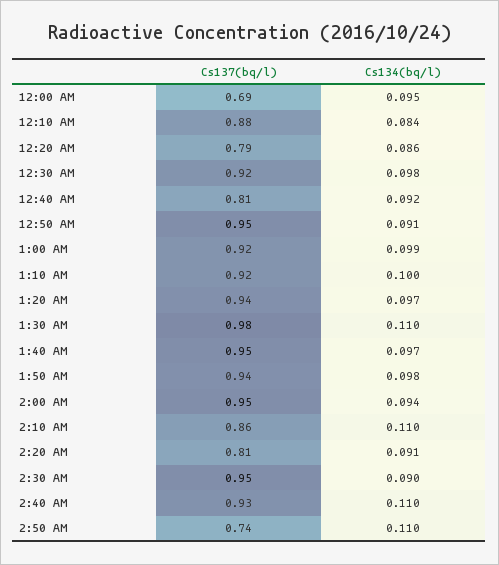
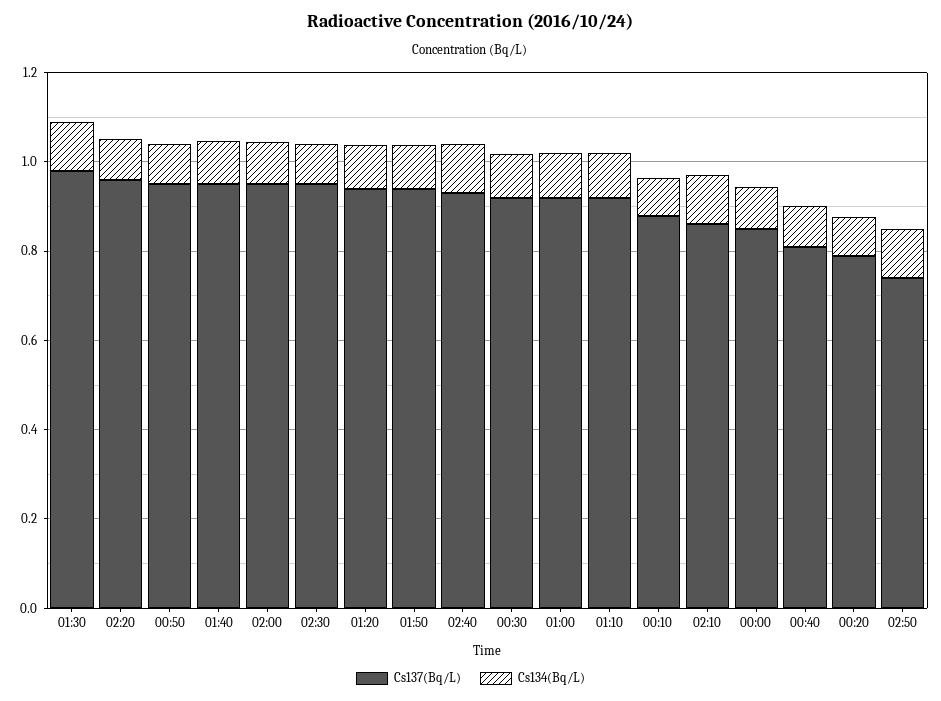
Cs137(bq/l), 12:00 AM: 0.69 -> 0.85
Cs137(bq/l), 2:20 AM: 0.81 -> 0.95

